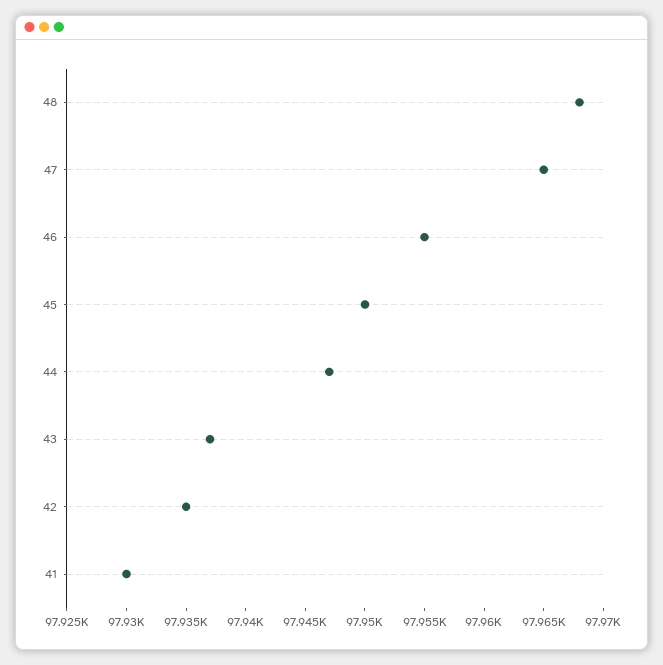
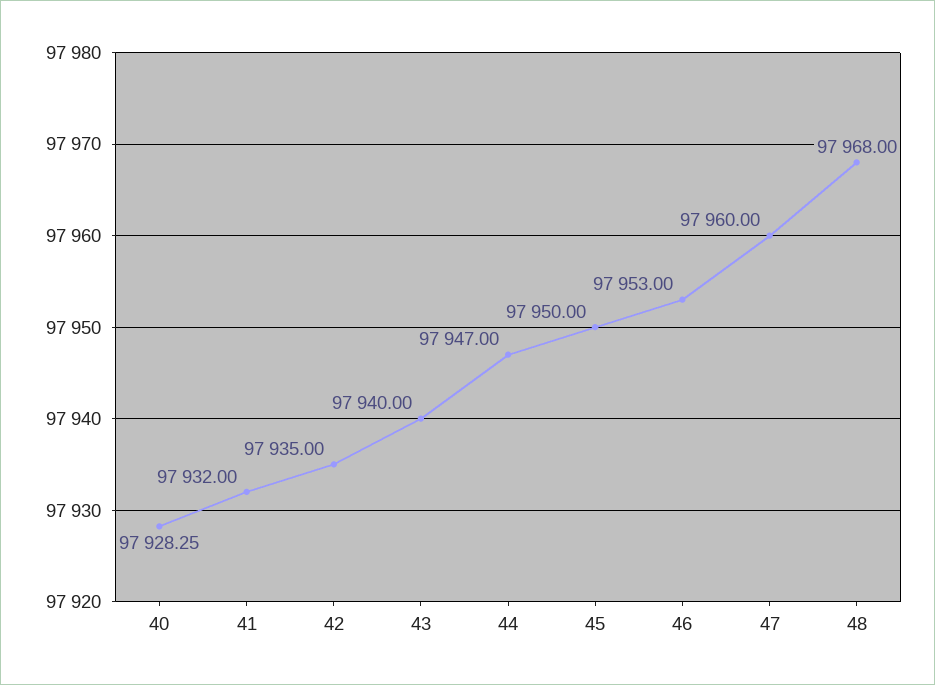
47: 97965 -> 97960
46: 97955 -> 97953
43: 97937 -> 97940
41: 97930 -> 97932
40: none -> 97928.25

